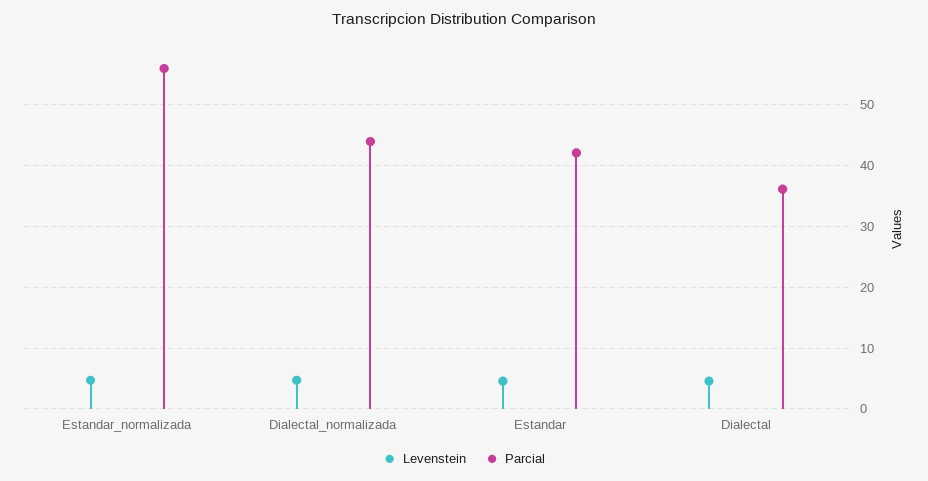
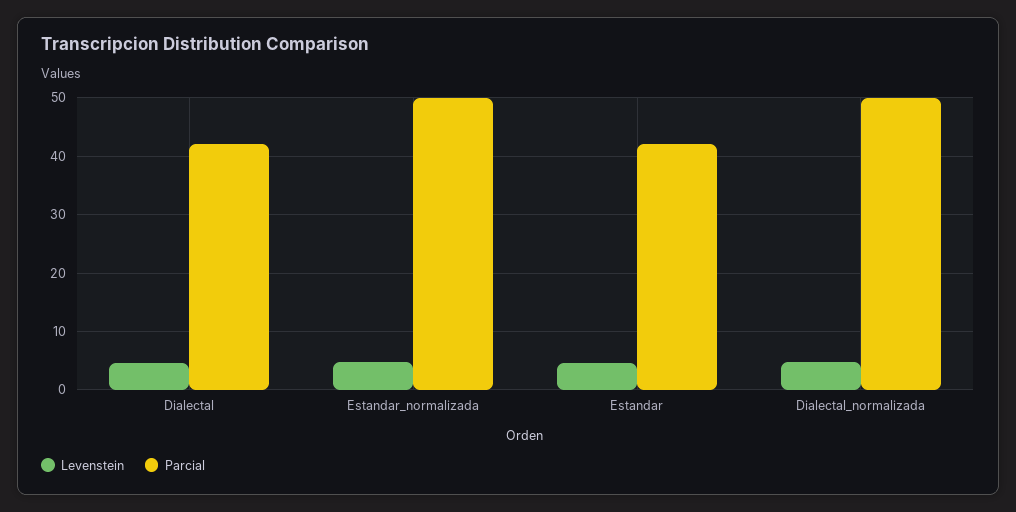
Parcial, Estandar_normalizada: 56 -> 50
Parcial, Dialectal_normalizada: 44 -> 50
Parcial, Dialectal: 36 -> 42

